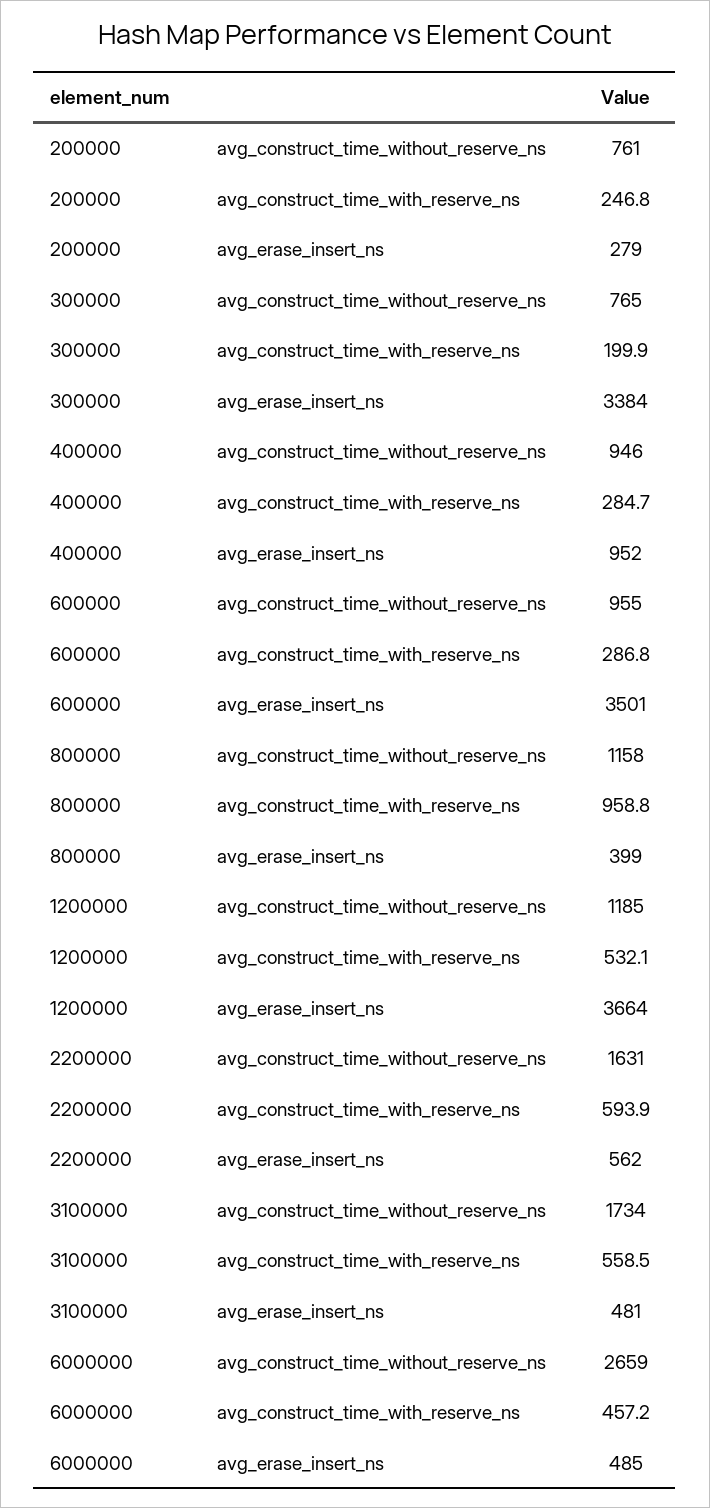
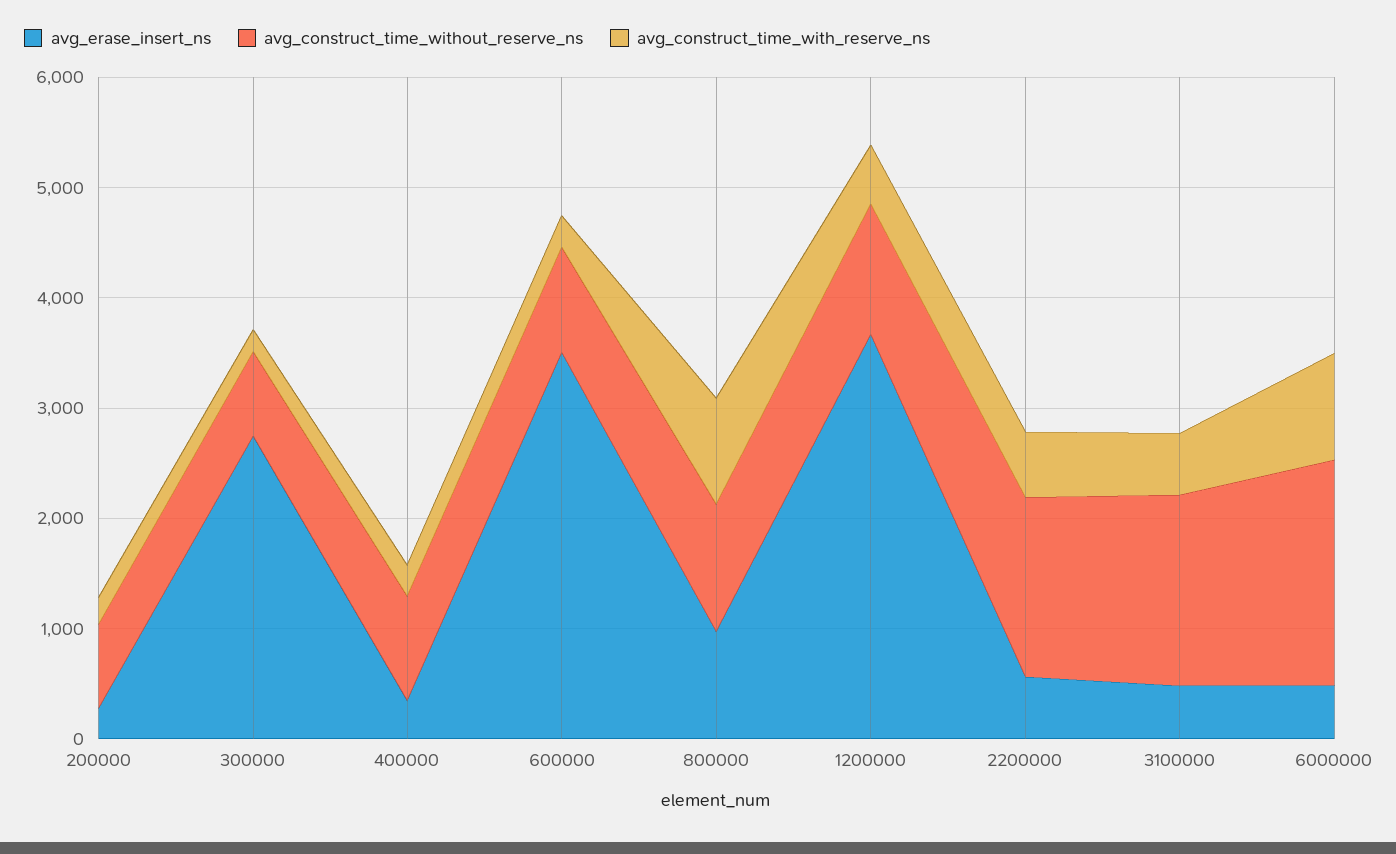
avg_erase_insert_ns, 300000: 3384 -> 2800
avg_erase_insert_ns, 400000: 952 -> 400
avg_erase_insert_ns, 800000: 399 -> 1000
avg_construct_time_without_reserve_ns, 6000000: 2659 -> 2000
avg_construct_time_with_reserve_ns, 6000000: 457.2 -> 1000

